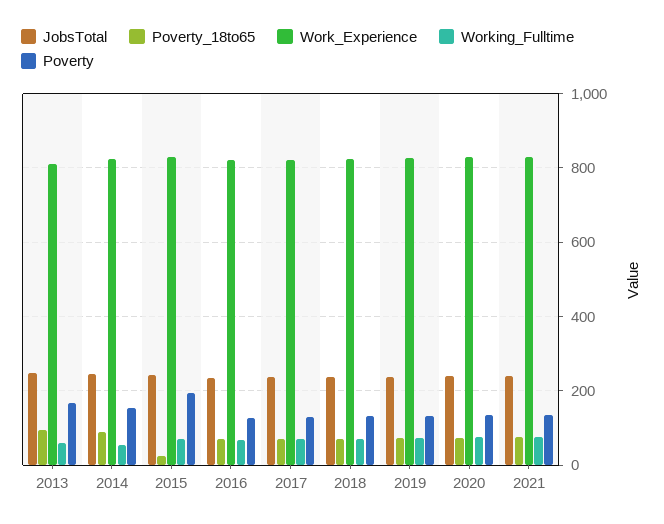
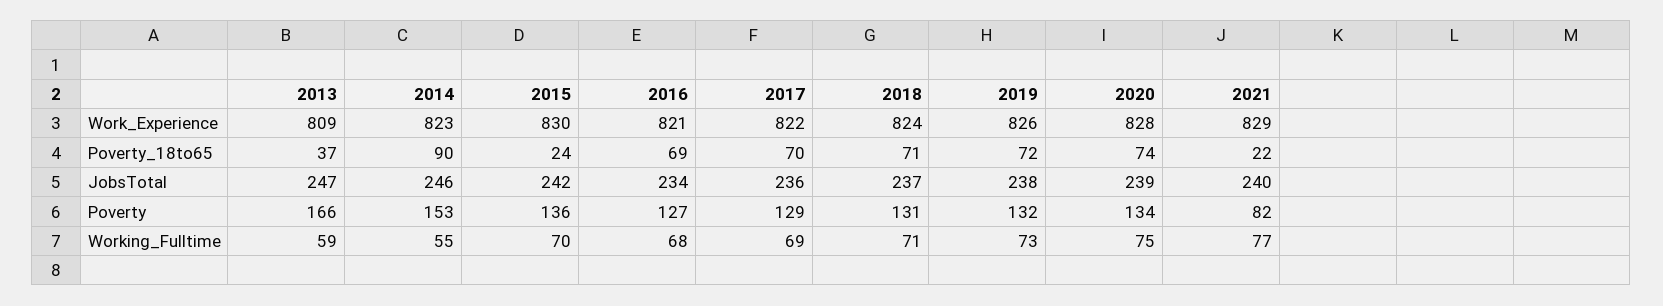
Poverty_18to65, 2013: 100 -> 37
Poverty, 2015: 200 -> 136
Poverty_18to65, 2021: 80 -> 22
Poverty, 2021: 140 -> 82

